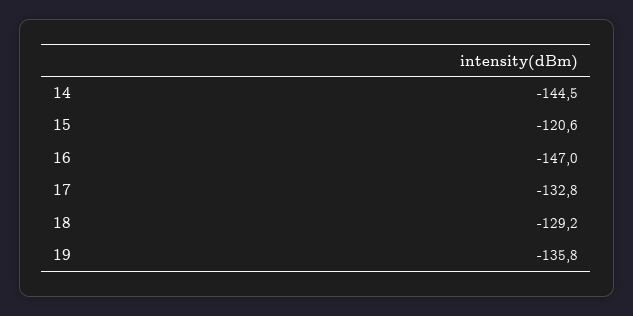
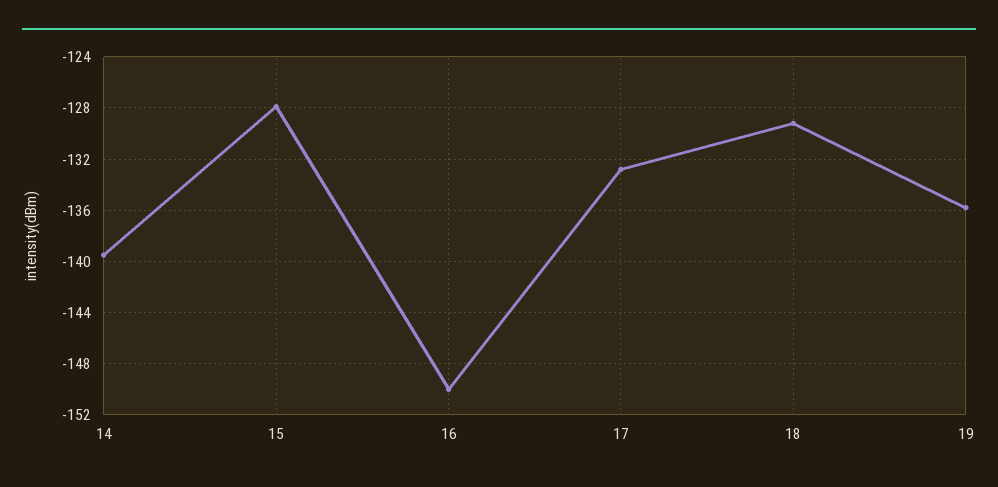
14: -144.5 -> -139.5
15: -120.6 -> -128
16: -147 -> -150

